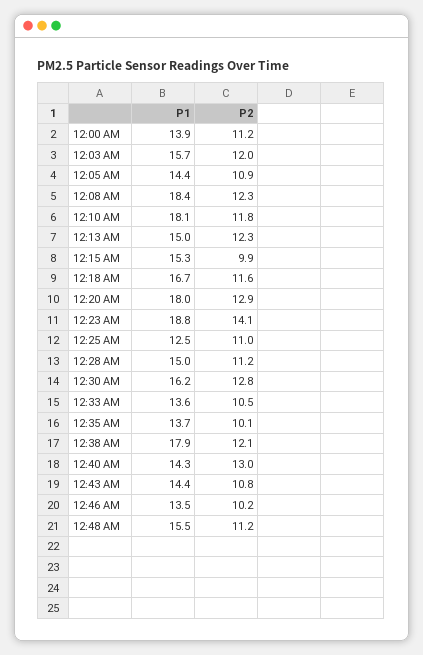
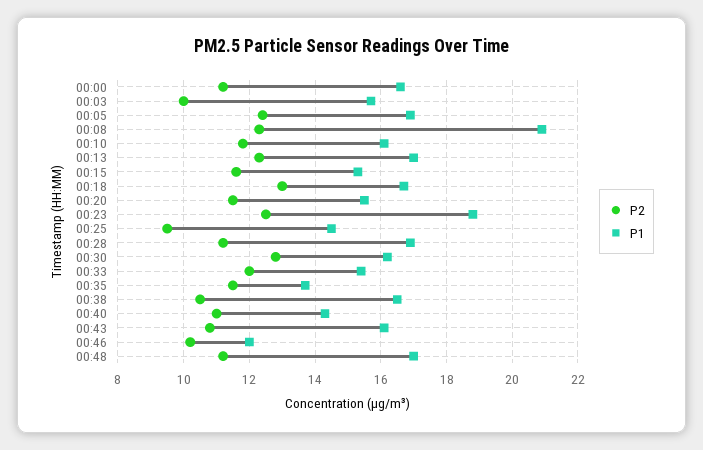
P1, 12:00 AM: 13.9 -> 16.5
P2, 12:03 AM: 12 -> 10
P1, 12:05 AM: 14.4 -> 17
P2, 12:05 AM: 10.9 -> 12.5
P1, 12:08 AM: 18.4 -> 21
P1, 12:10 AM: 18.1 -> 16
P1, 12:13 AM: 15 -> 17
P2, 12:15 AM: 9.9 -> 11.5
P2, 12:18 AM: 11.6 -> 13
P1, 12:20 AM: 18 -> 15.5
P2, 12:20 AM: 12.9 -> 11.5
P2, 12:23 AM: 14.1 -> 12.5
P1, 12:25 AM: 12.5 -> 14.5
P2, 12:25 AM: 11 -> 9.5
P1, 12:28 AM: 15 -> 17
P1, 12:33 AM: 13.6 -> 15.5
P2, 12:33 AM: 10.5 -> 12
P2, 12:35 AM: 10.1 -> 11.5
P1, 12:38 AM: 17.9 -> 16.5
P2, 12:38 AM: 12.1 -> 10.5
P2, 12:40 AM: 13 -> 11
P1, 12:43 AM: 14.4 -> 16
P1, 12:46 AM: 13.5 -> 12
P1, 12:48 AM: 15.5 -> 17

